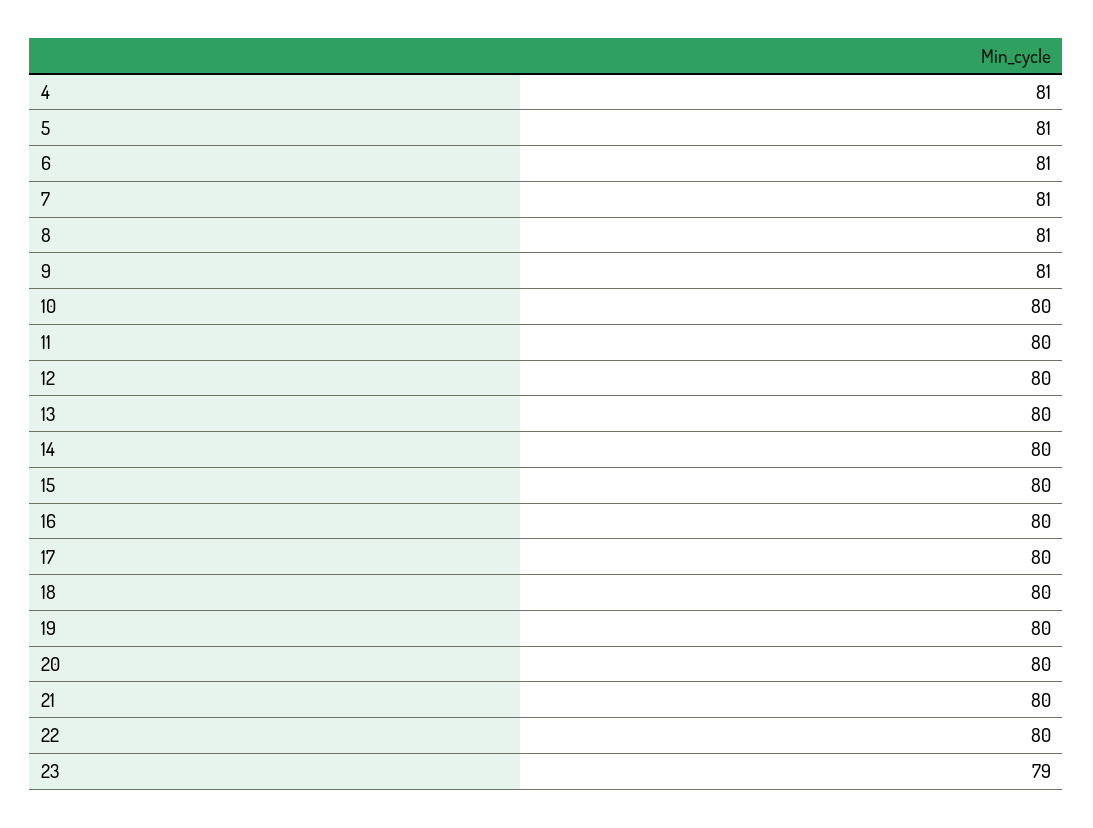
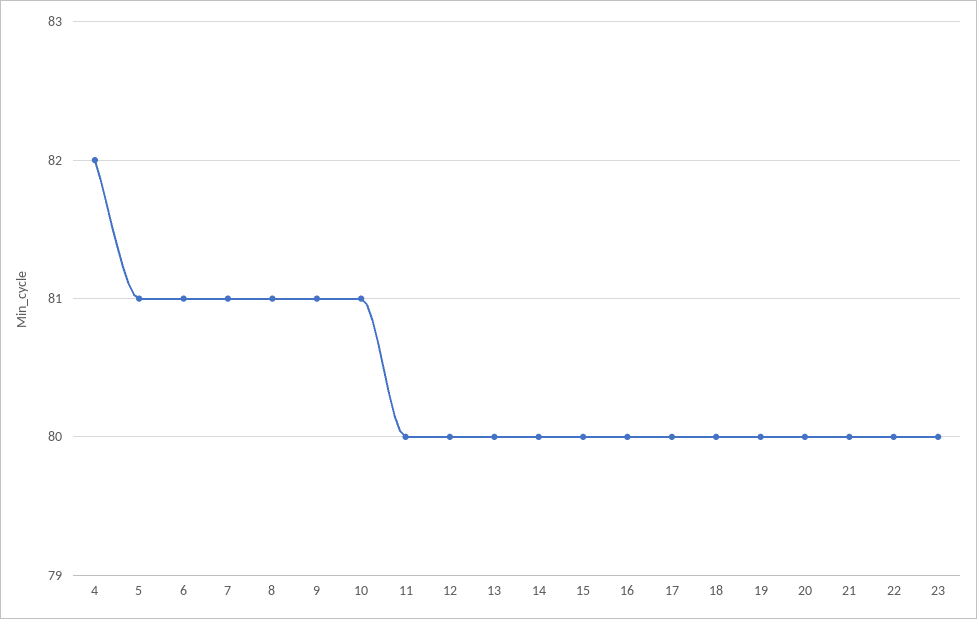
4: 81 -> 82
10: 80 -> 81
23: 79 -> 80

